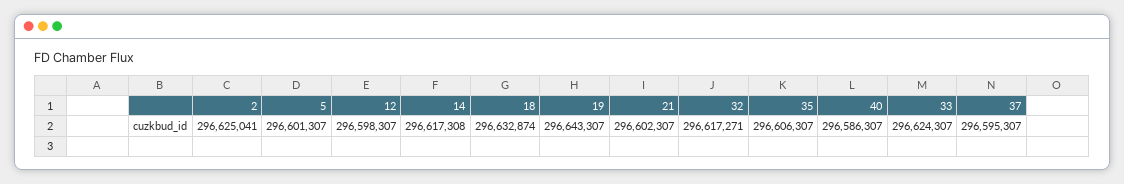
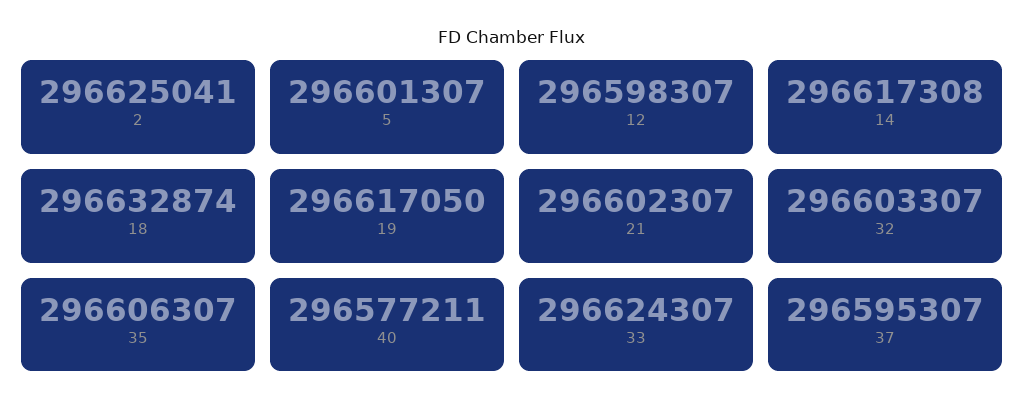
19: 296643307 -> 296617050
32: 296617271 -> 296603307
40: 296586307 -> 296577211

